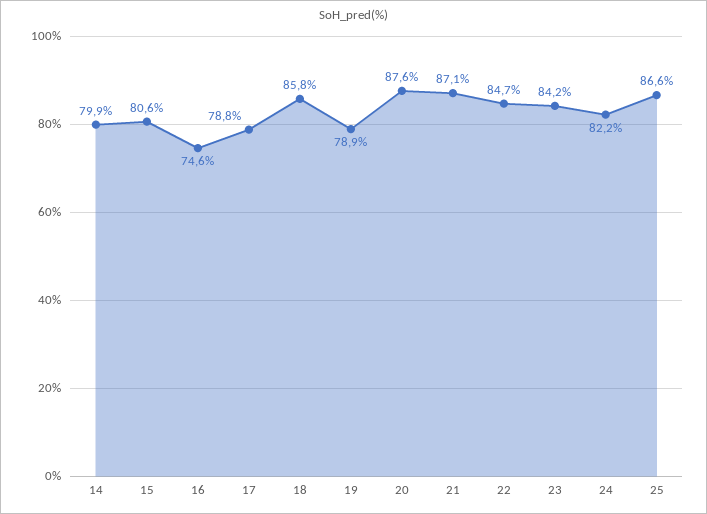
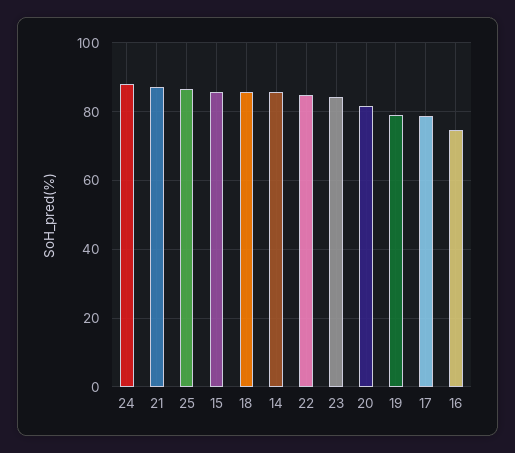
14: 79.9 -> 86
15: 80.6 -> 86
20: 87.6 -> 82
24: 82.2 -> 88

